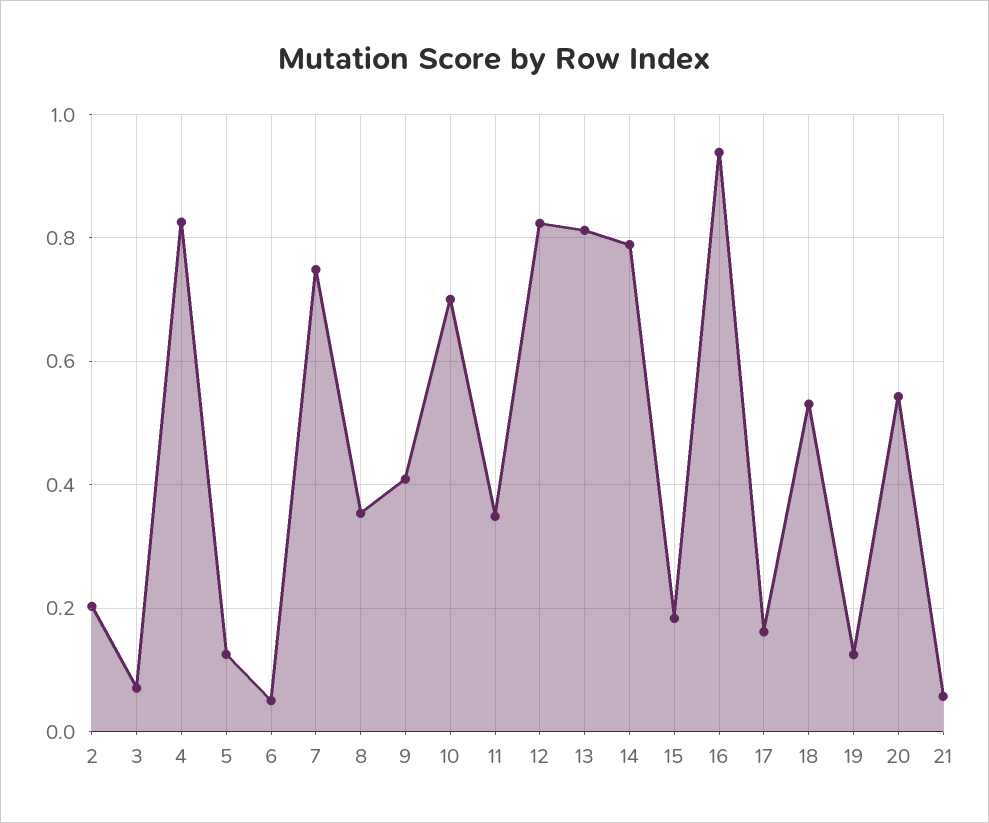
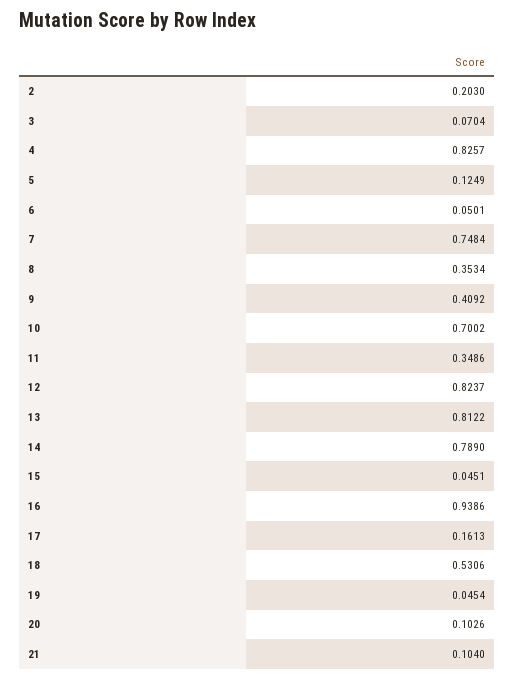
15: 0.18 -> 0.0451
19: 0.12 -> 0.0454
20: 0.54 -> 0.1026
21: 0.06 -> 0.104

